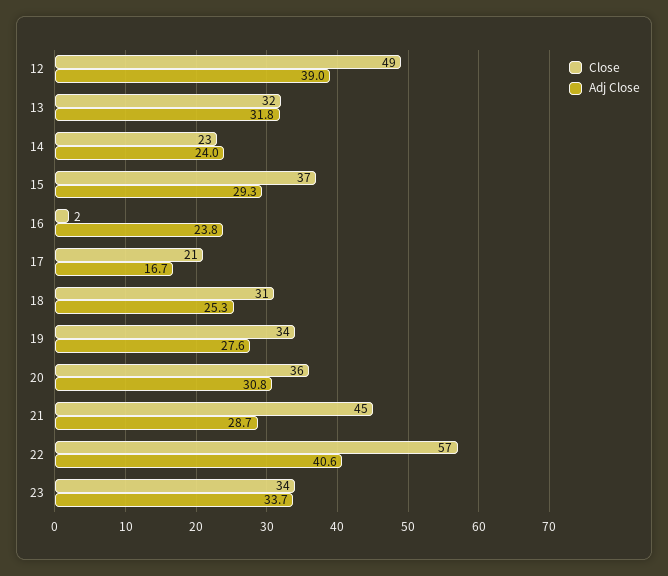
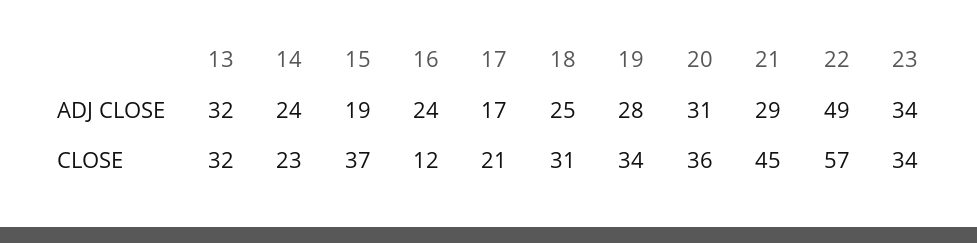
Close, 12: 49 -> none
Adj Close, 12: 39 -> none
Adj Close, 15: 29.3 -> 19
Close, 16: 2 -> 12
Adj Close, 22: 40.6 -> 49

